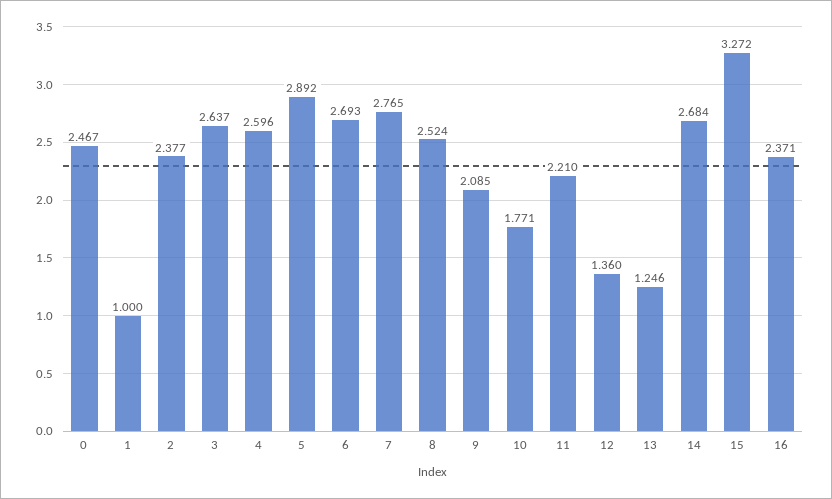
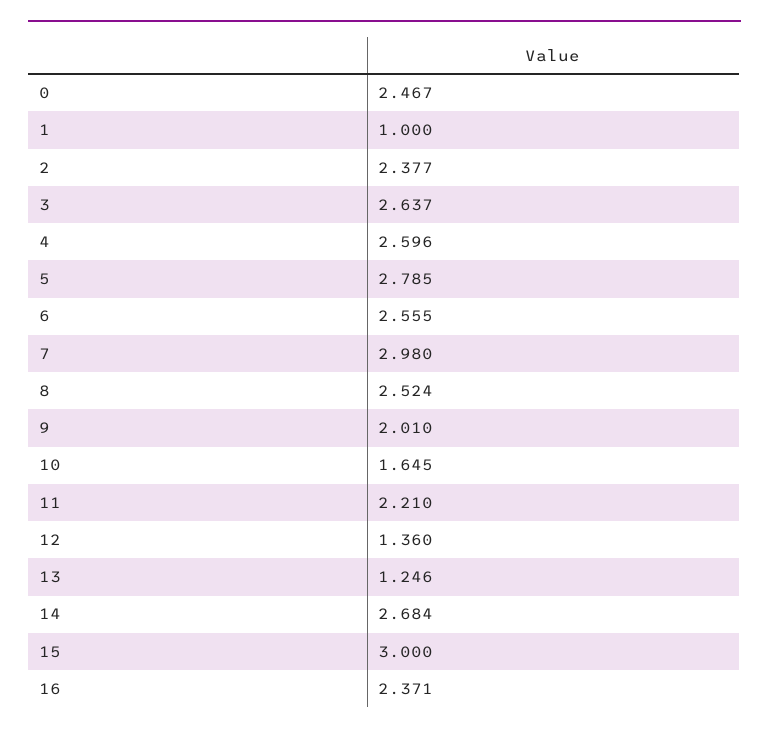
5: 2.892 -> 2.785
6: 2.693 -> 2.555
7: 2.765 -> 2.98
9: 2.085 -> 2.01
10: 1.771 -> 1.645
15: 3.272 -> 3

